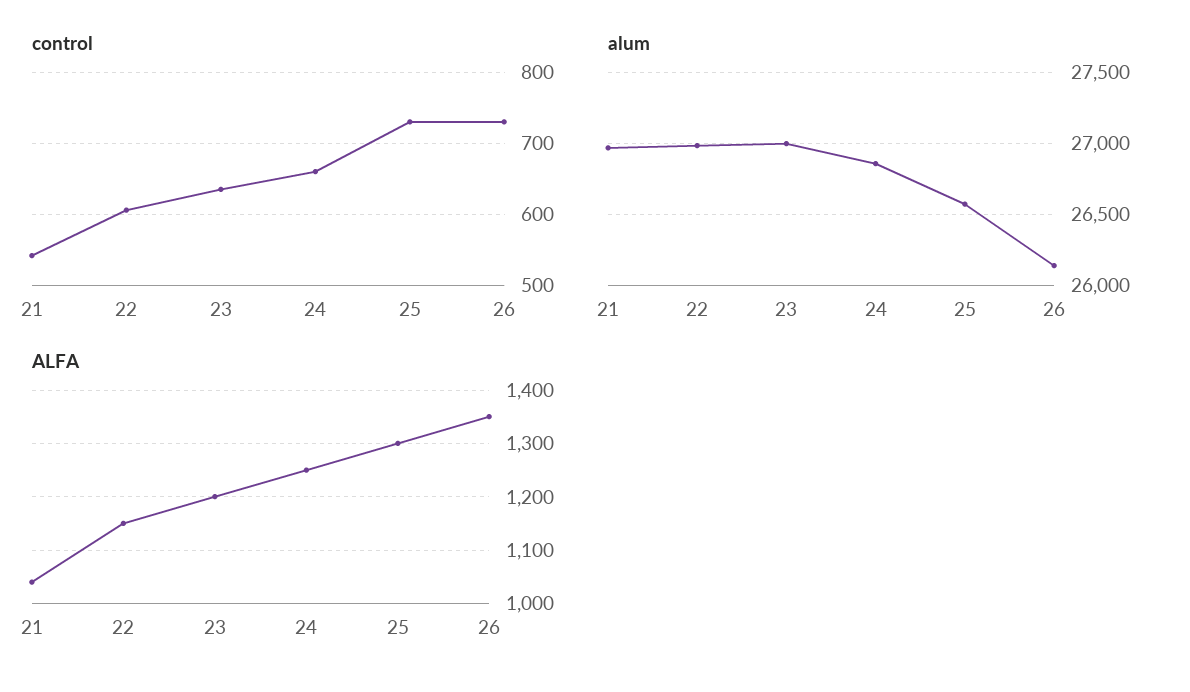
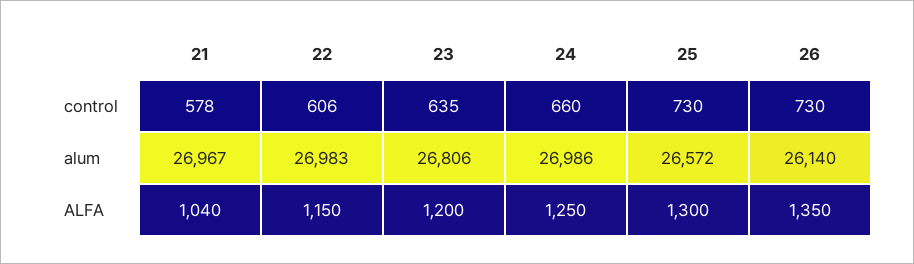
control, 21: 540 -> 578
alum, 23: 27000 -> 26806
alum, 24: 26850 -> 26986

